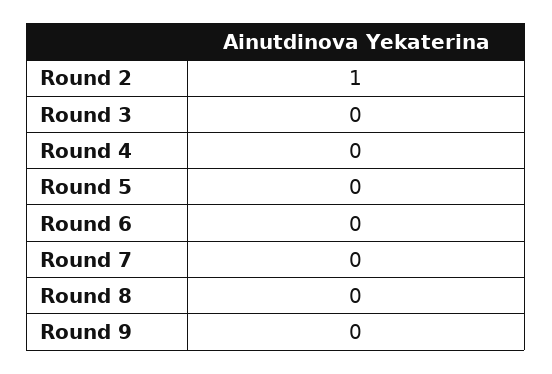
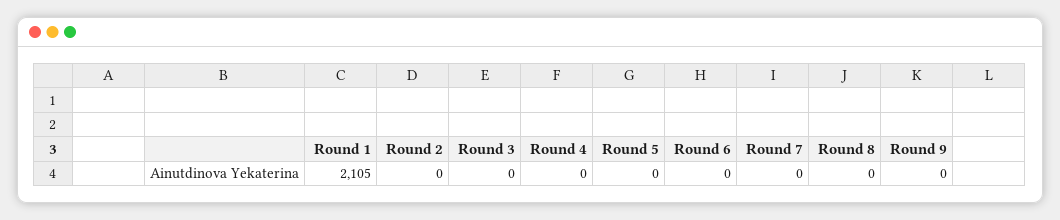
Round 2: 1 -> 0
Round 1: none -> 2105

